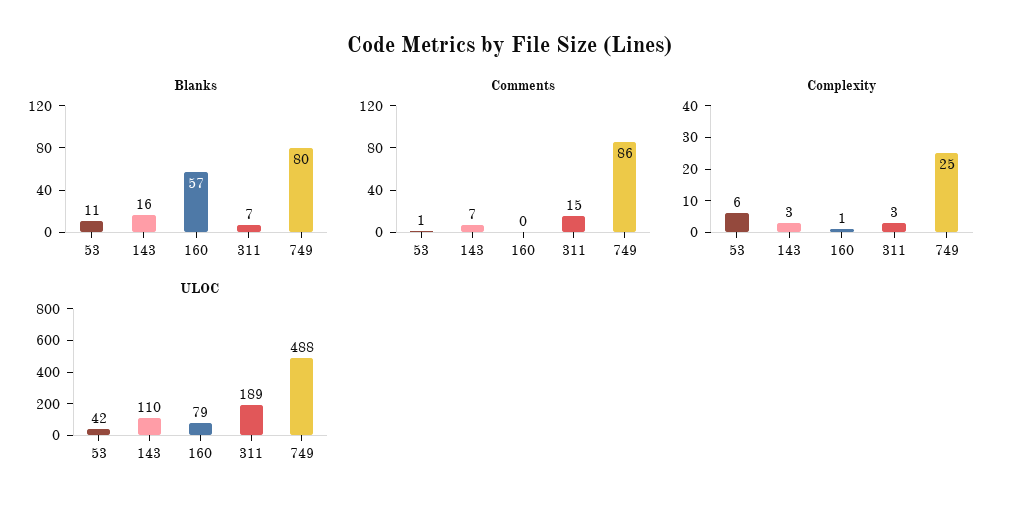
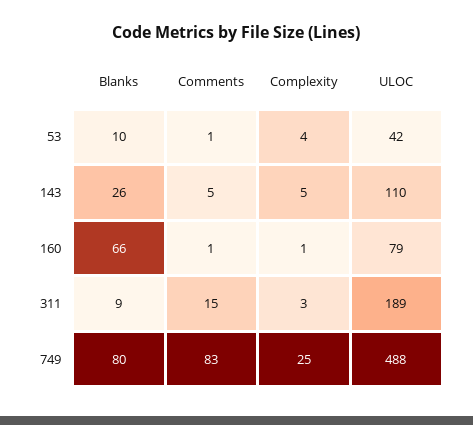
Blanks, 53: 11 -> 10
Blanks, 143: 16 -> 26
Blanks, 160: 57 -> 66
Blanks, 311: 7 -> 9
Comments, 143: 7 -> 5
Comments, 160: 0 -> 1
Comments, 749: 86 -> 83
Complexity, 53: 6 -> 4
Complexity, 143: 3 -> 5

